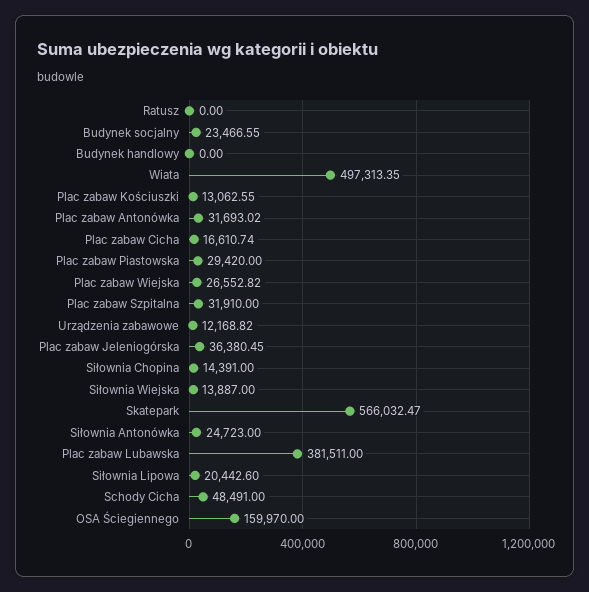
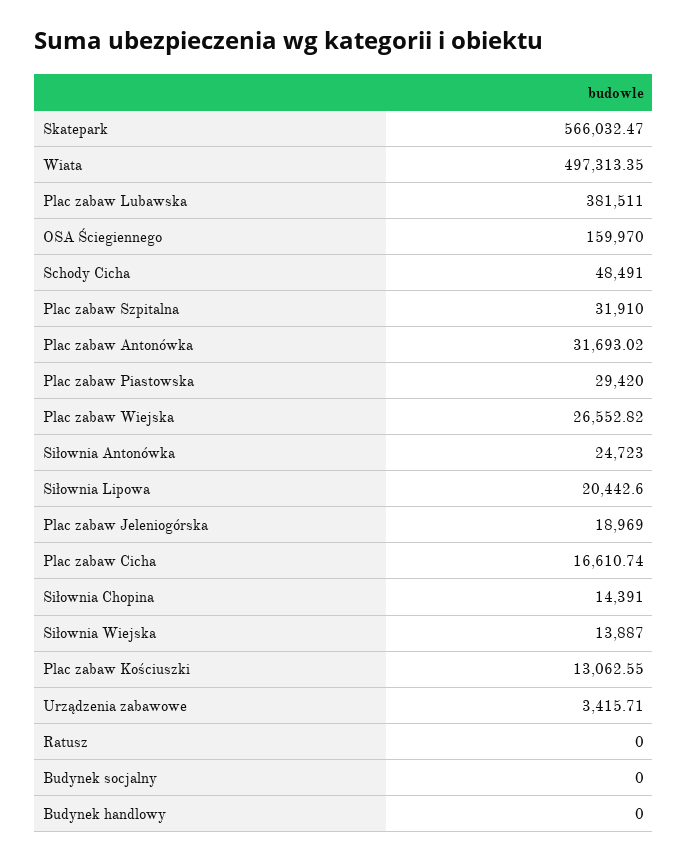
Budynek socjalny: 23466.55 -> 0
Urządzenia zabawowe: 12168.82 -> 3415.71
Plac zabaw Jeleniogórska: 36380.45 -> 18969

